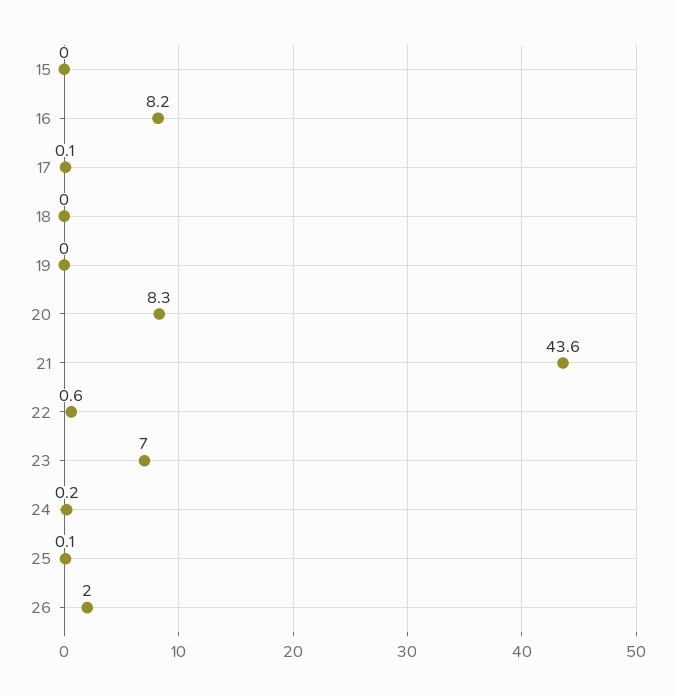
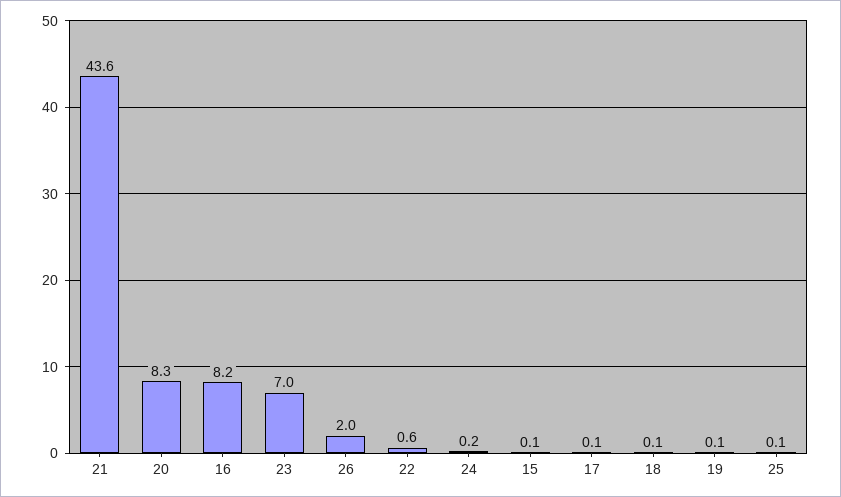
15: 0 -> 0.1
18: 0 -> 0.1
19: 0 -> 0.1

